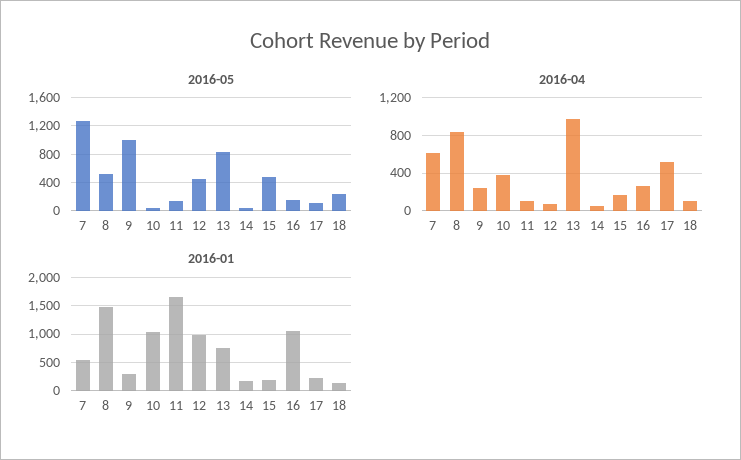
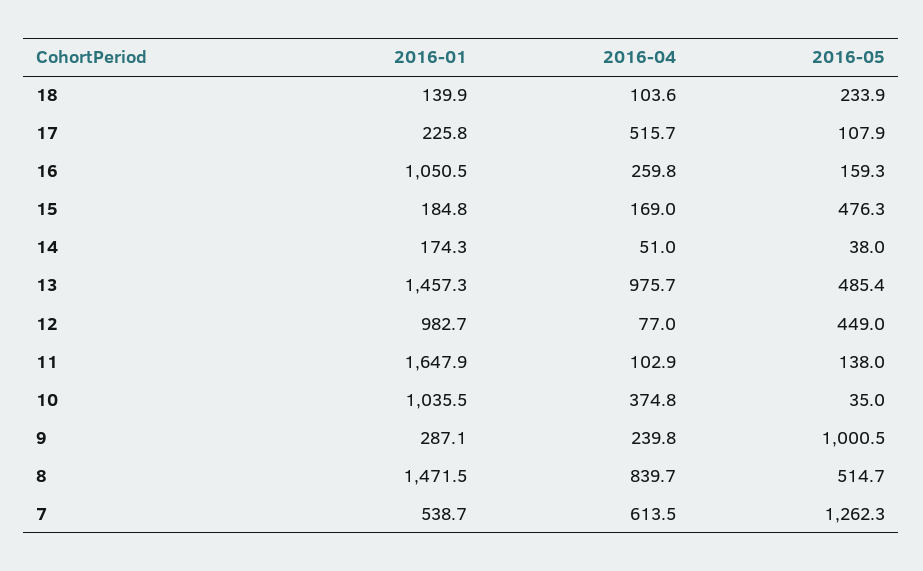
2016-05, 13: 800 -> 485.4
2016-01, 13: 750 -> 1457.3

